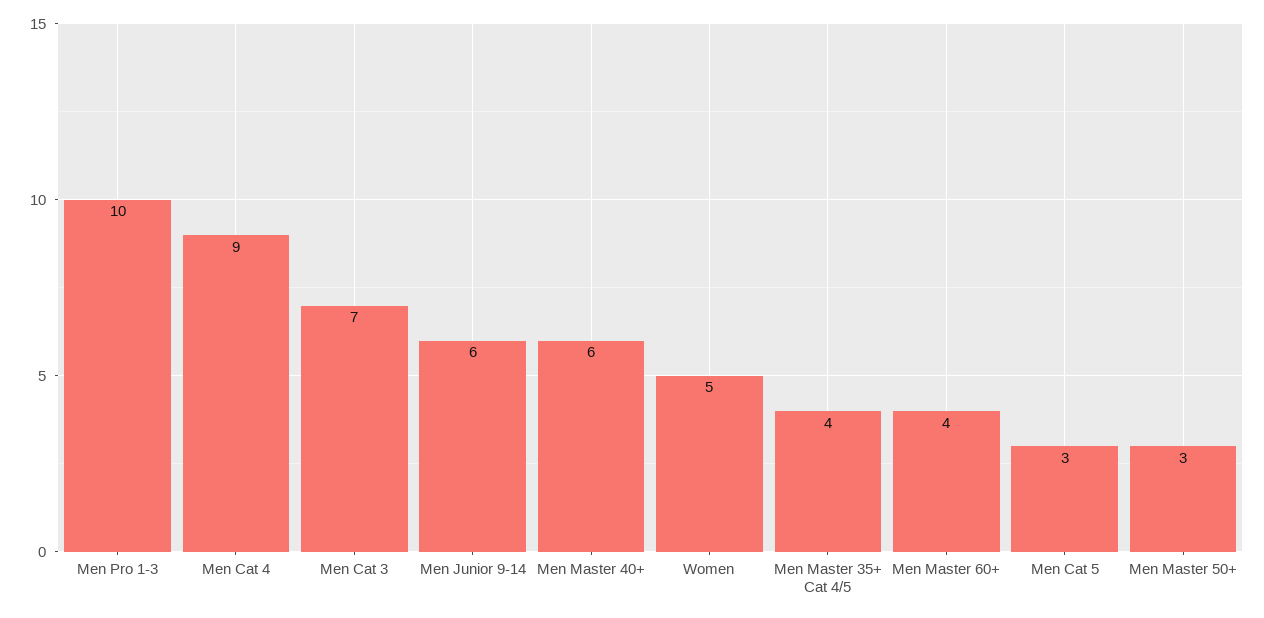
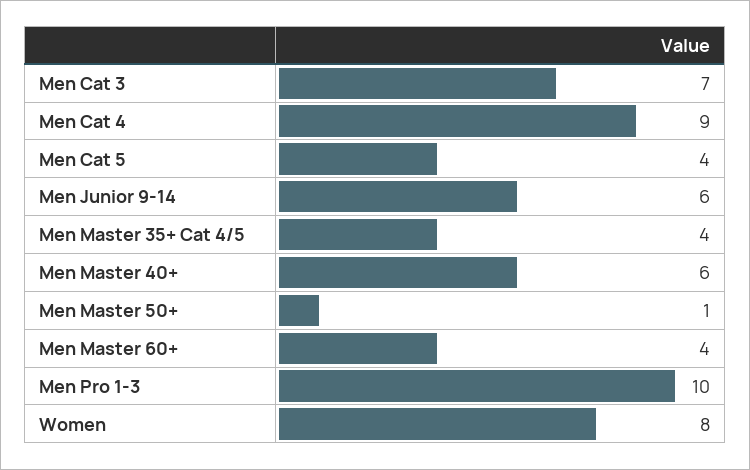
Women: 5 -> 8
Men Cat 5: 3 -> 4
Men Master 50+: 3 -> 1

